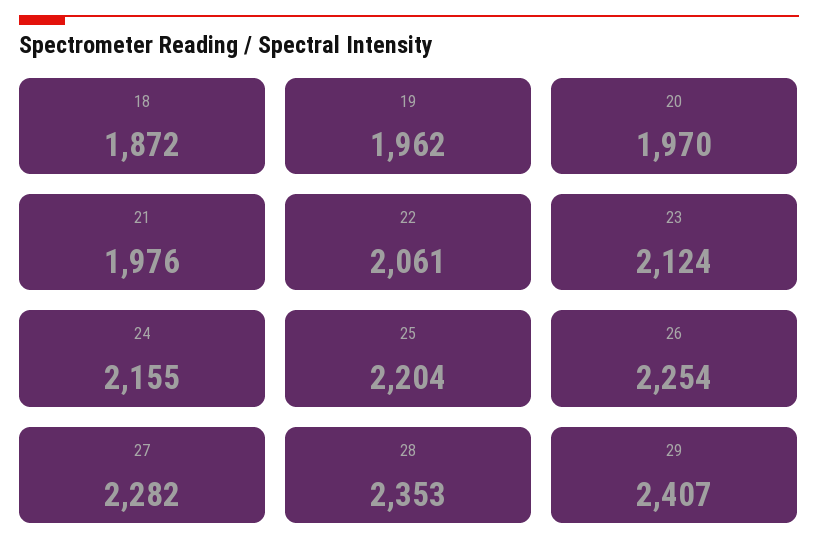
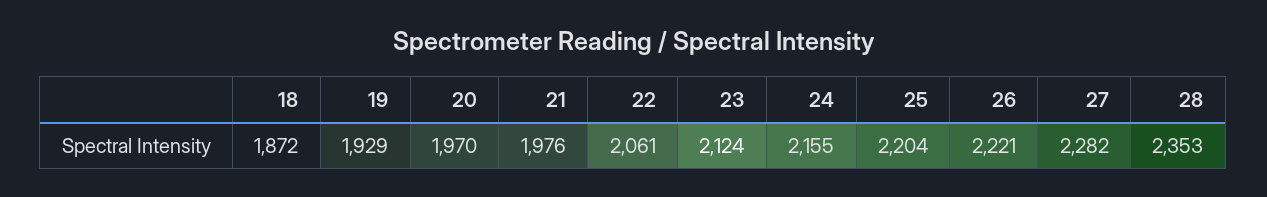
19: 1962 -> 1929
26: 2254 -> 2221
29: 2407 -> none

